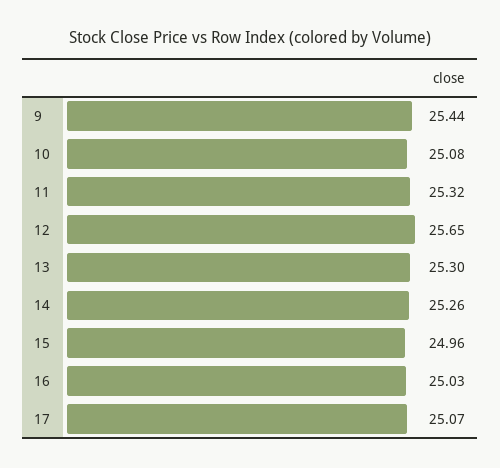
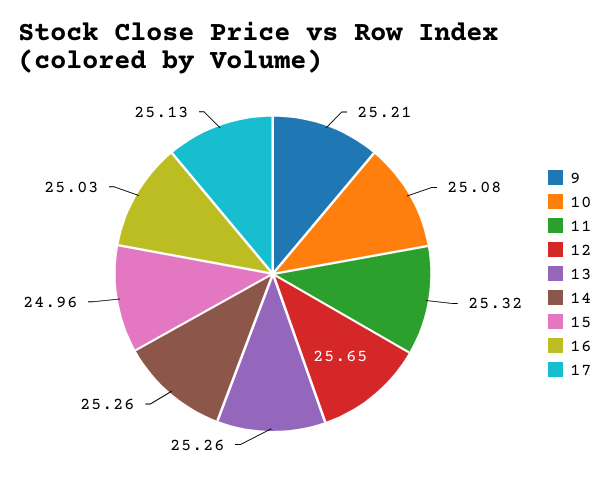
9: 25.44 -> 25.21
13: 25.3 -> 25.26
17: 25.07 -> 25.13

